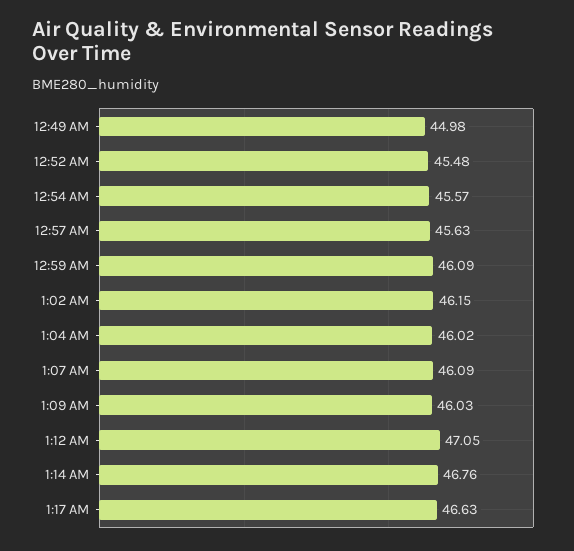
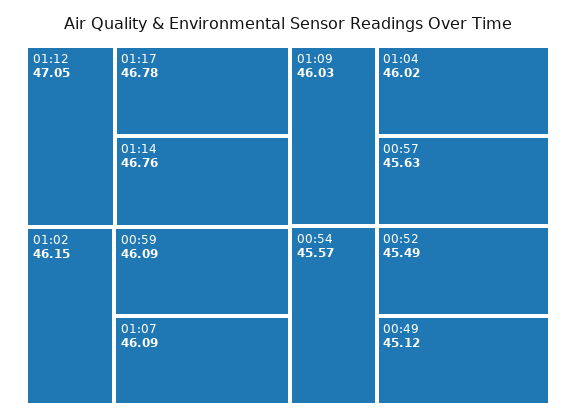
12:49 AM: 44.98 -> 45.12
12:52 AM: 45.48 -> 45.49
1:17 AM: 46.63 -> 46.78

